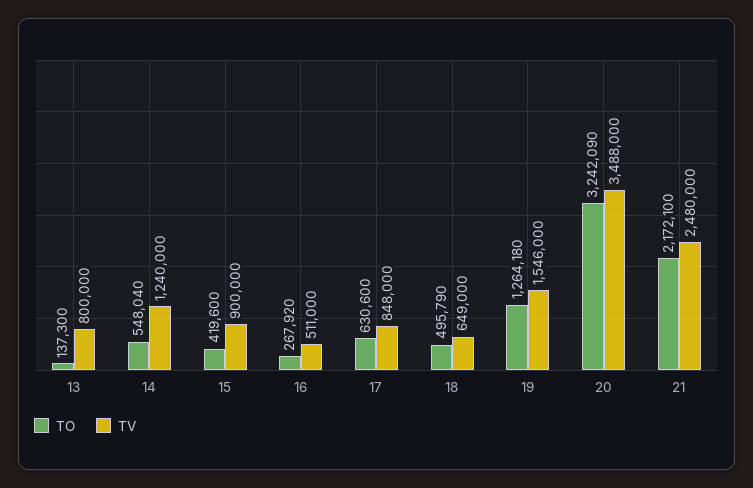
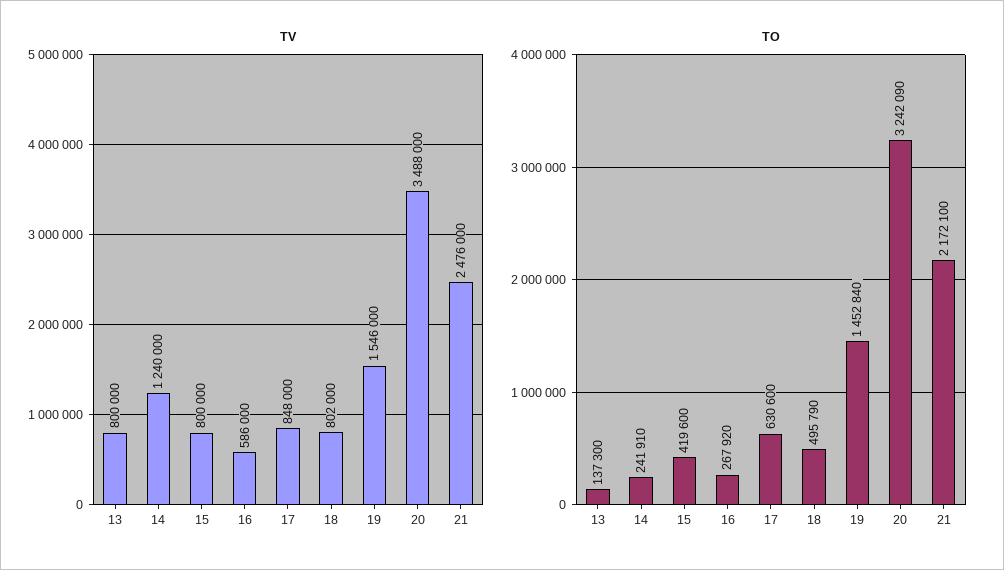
TO, 14: 548040 -> 241910
TV, 15: 900000 -> 800000
TV, 16: 511000 -> 586000
TV, 18: 649000 -> 802000
TO, 19: 1264180 -> 1452840
TV, 21: 2480000 -> 2476000

